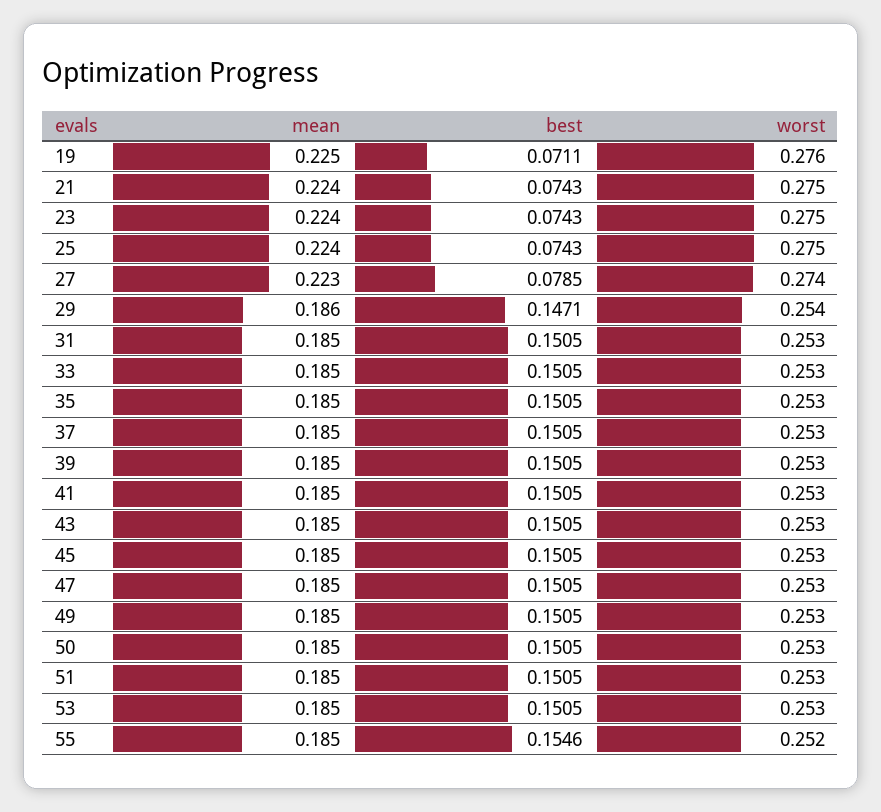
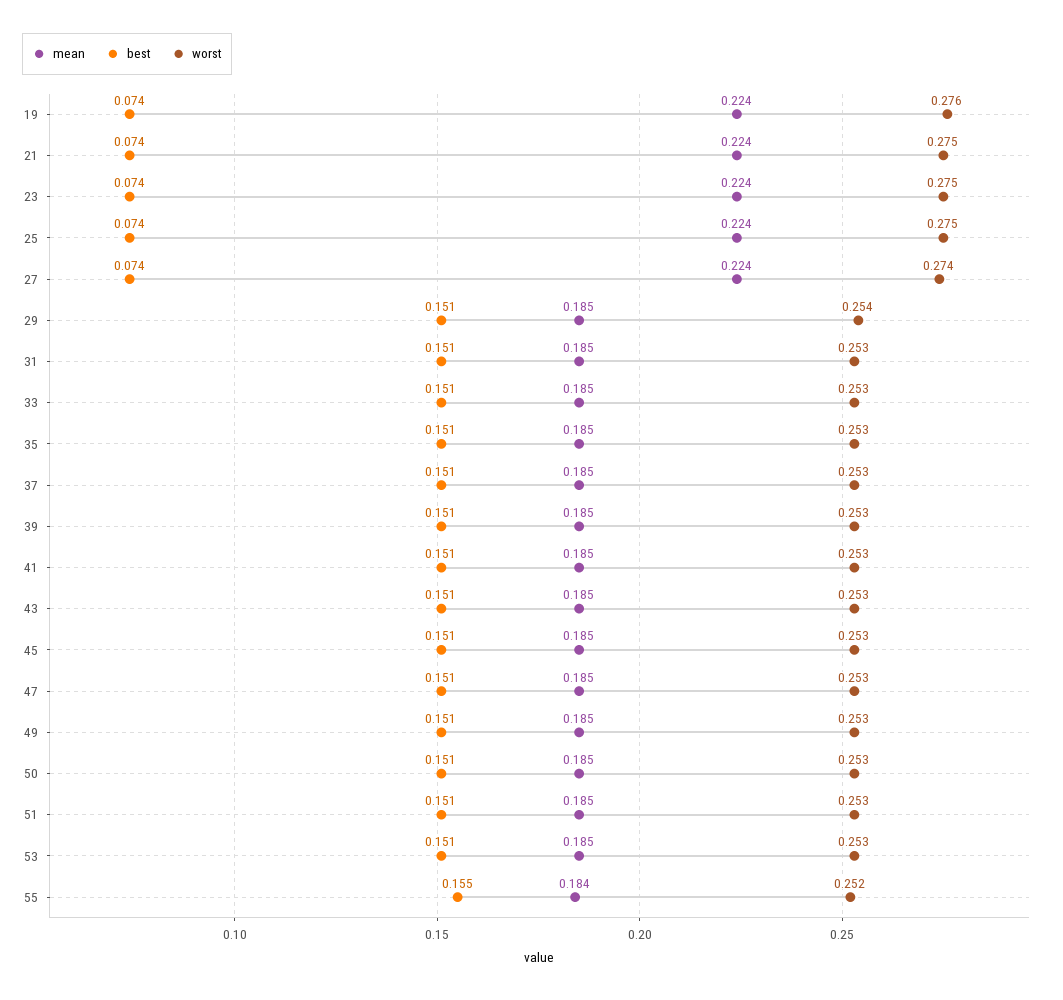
mean, 19: 0.225 -> 0.224
best, 19: 0.0711 -> 0.074
mean, 27: 0.223 -> 0.224
best, 27: 0.0785 -> 0.074
mean, 29: 0.186 -> 0.185
best, 29: 0.1471 -> 0.151
mean, 55: 0.185 -> 0.184

